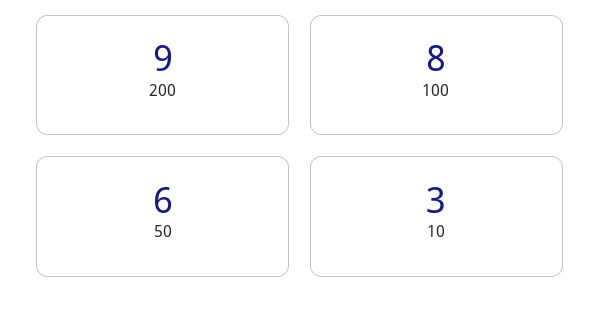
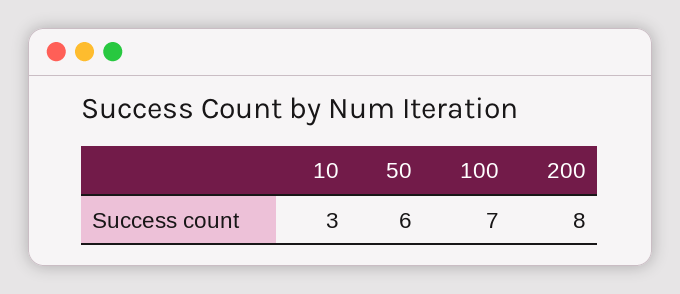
200: 9 -> 8
100: 8 -> 7

